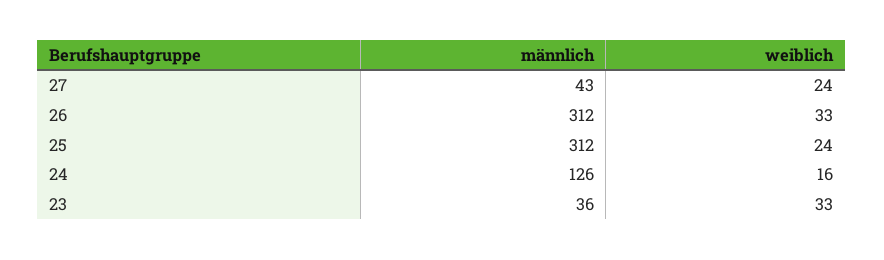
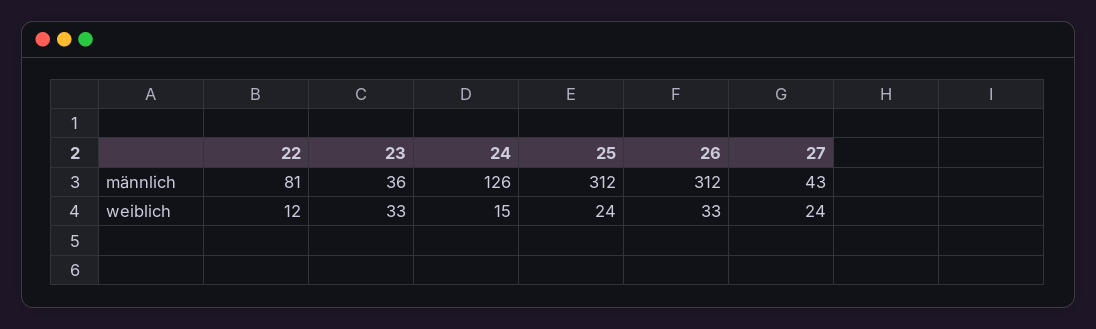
weiblich, 24: 16 -> 15
männlich, 22: none -> 81
weiblich, 22: none -> 12

